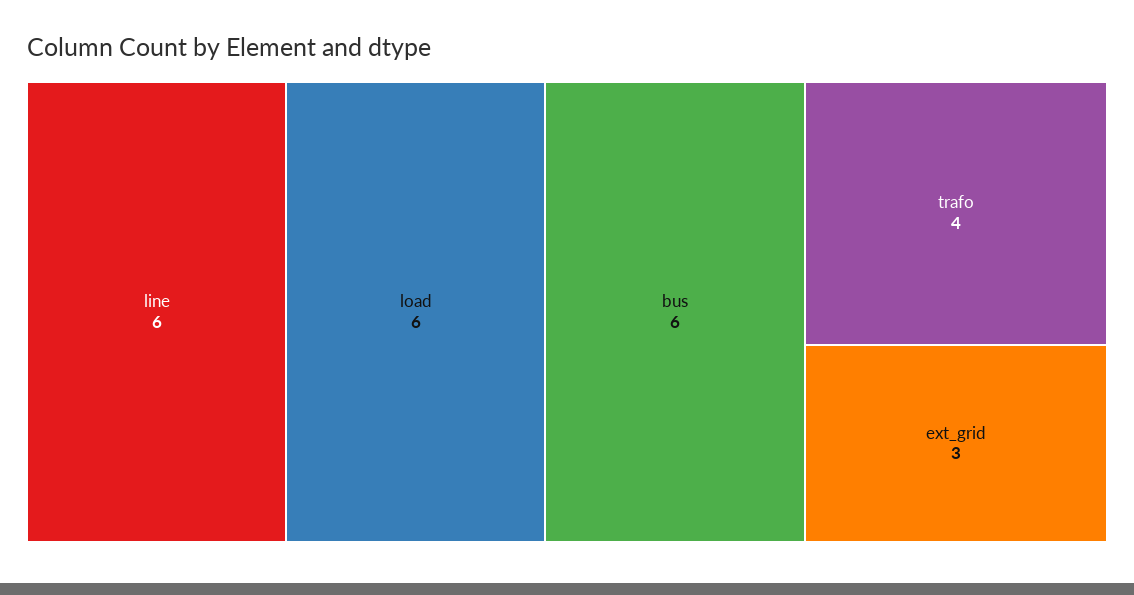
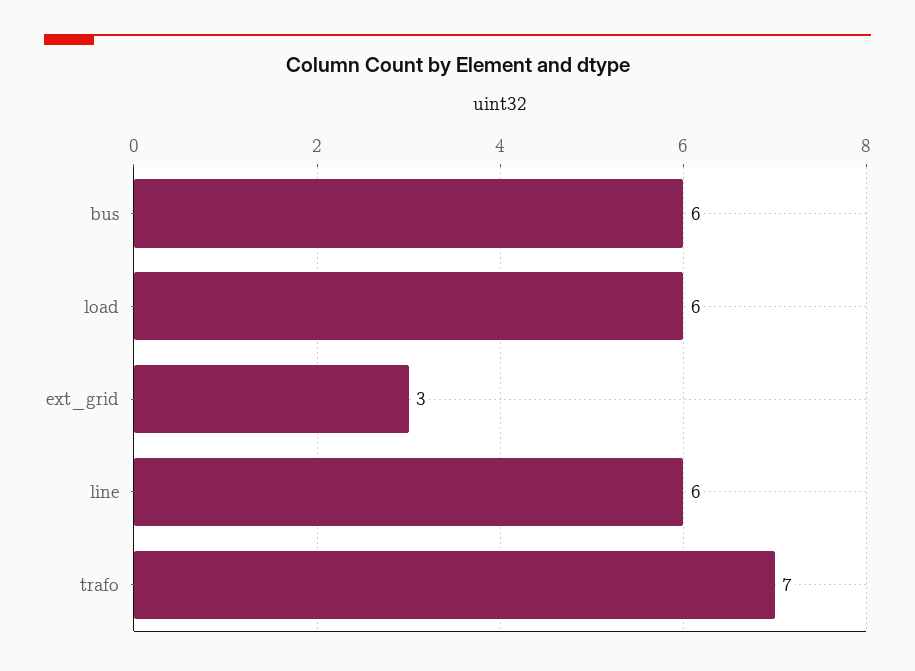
trafo: 4 -> 7

